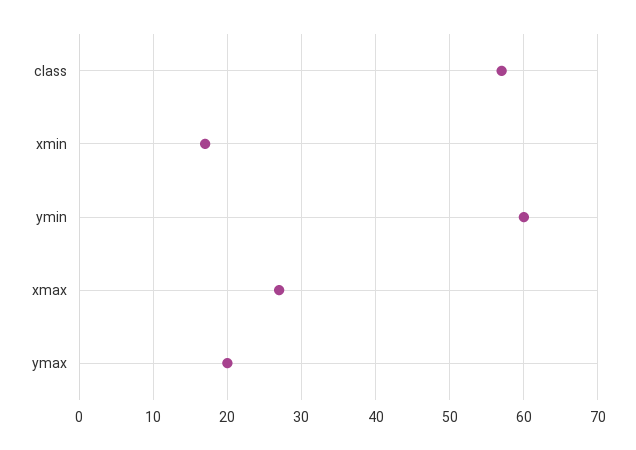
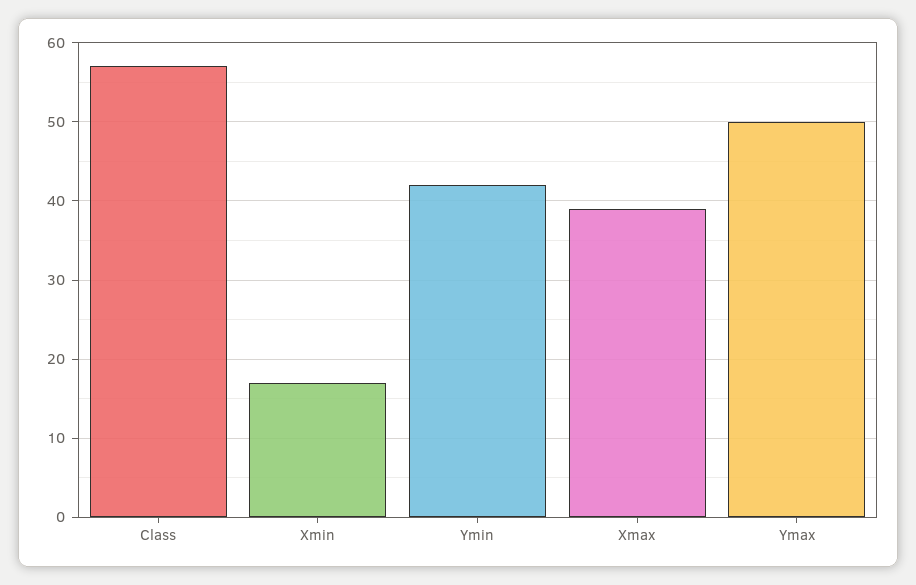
ymin: 60 -> 42
xmax: 27 -> 39
ymax: 20 -> 50

